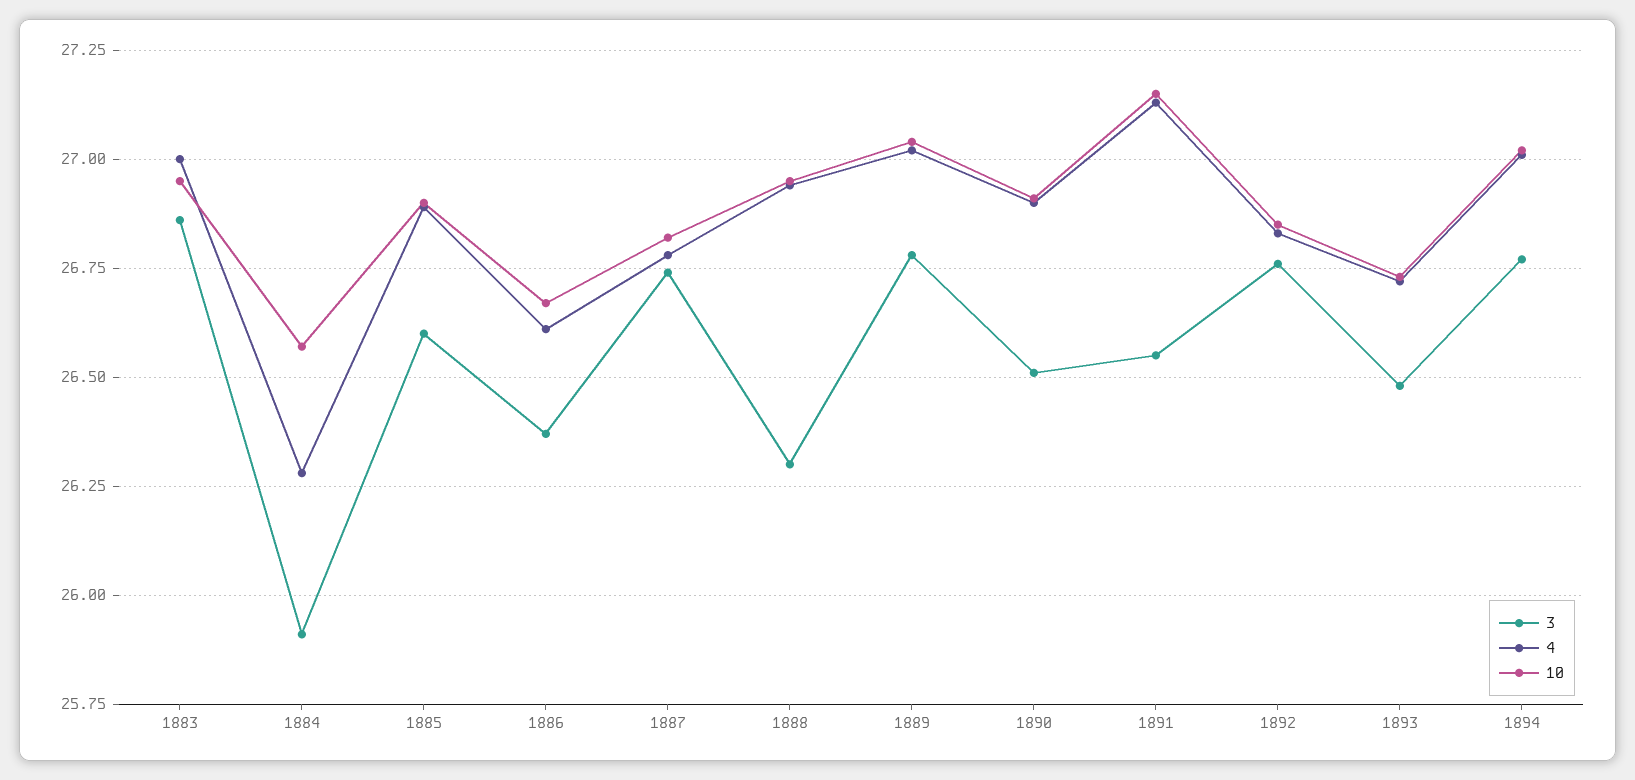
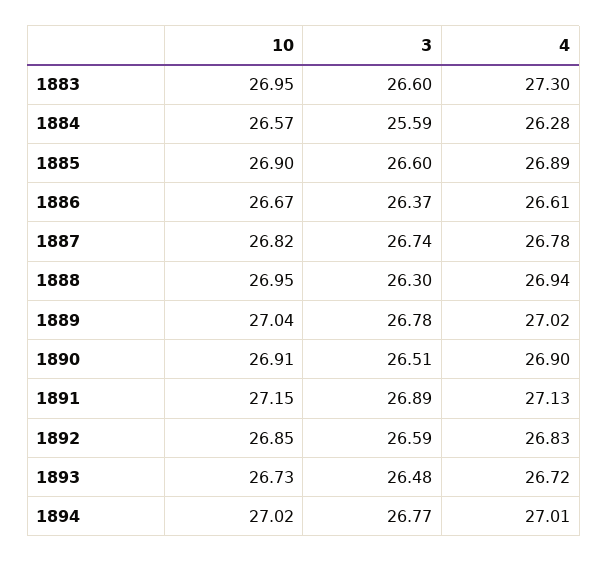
3, 1883: 26.85 -> 26.6
4, 1883: 27 -> 27.3
3, 1884: 25.9 -> 25.59
3, 1891: 26.55 -> 26.89
3, 1892: 26.75 -> 26.59

